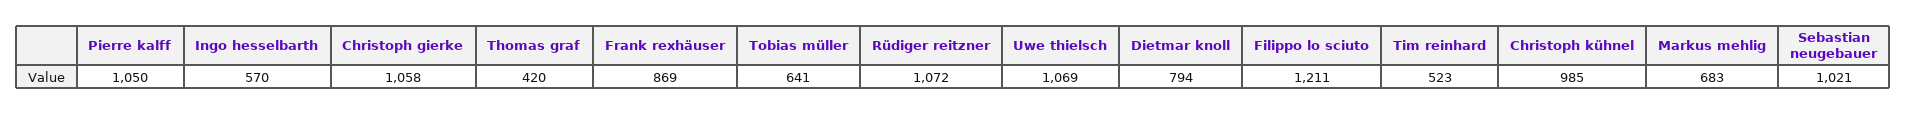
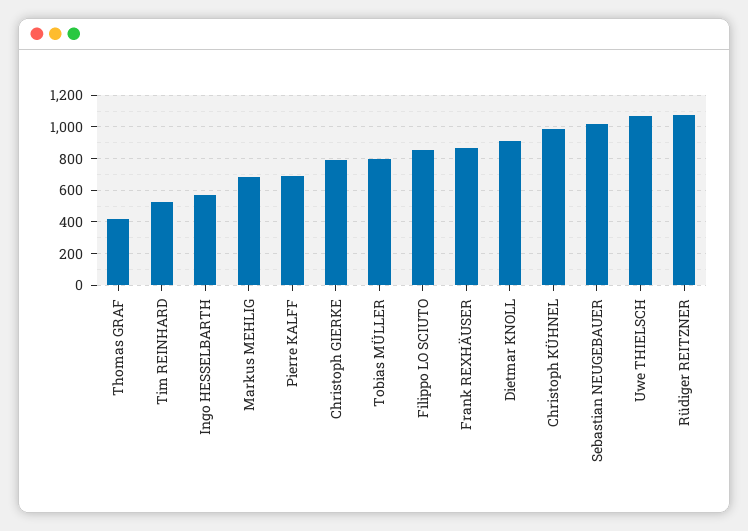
Pierre kalff: 1050 -> 700
Christoph gierke: 1058 -> 800
Tobias müller: 641 -> 800
Dietmar knoll: 794 -> 900
Filippo lo sciuto: 1211 -> 850

